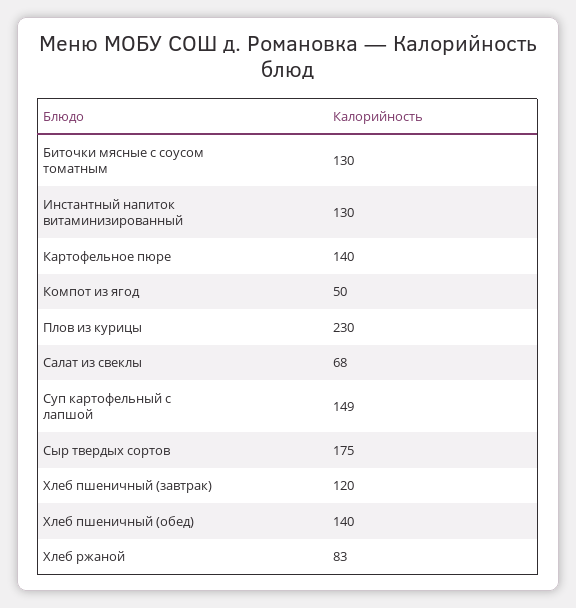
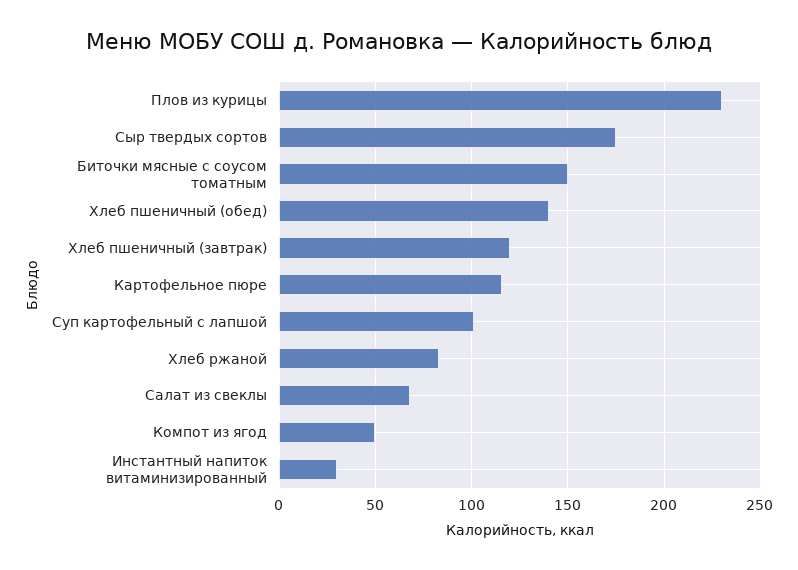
Биточки мясные с соусом томатным: 130 -> 150
Инстантный напиток витаминизированный: 130 -> 30
Картофельное пюре: 140 -> 115
Суп картофельный с лапшой: 149 -> 100

